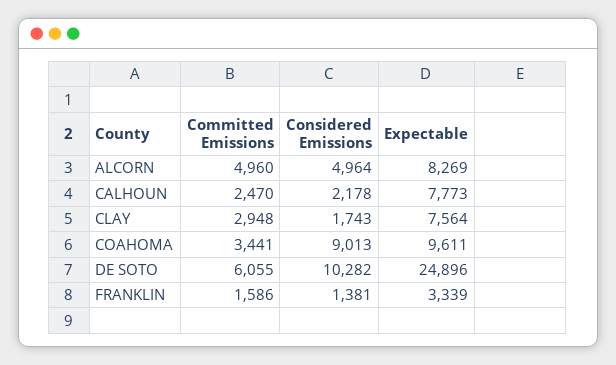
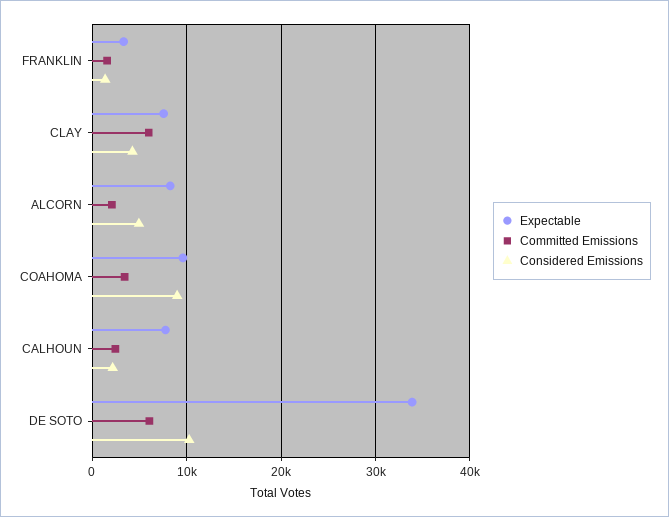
Committed Emissions, ALCORN: 4960 -> 2000
Committed Emissions, CLAY: 2948 -> 6000
Considered Emissions, CLAY: 1743 -> 4000
Expectable, DE SOTO: 24896 -> 34000

